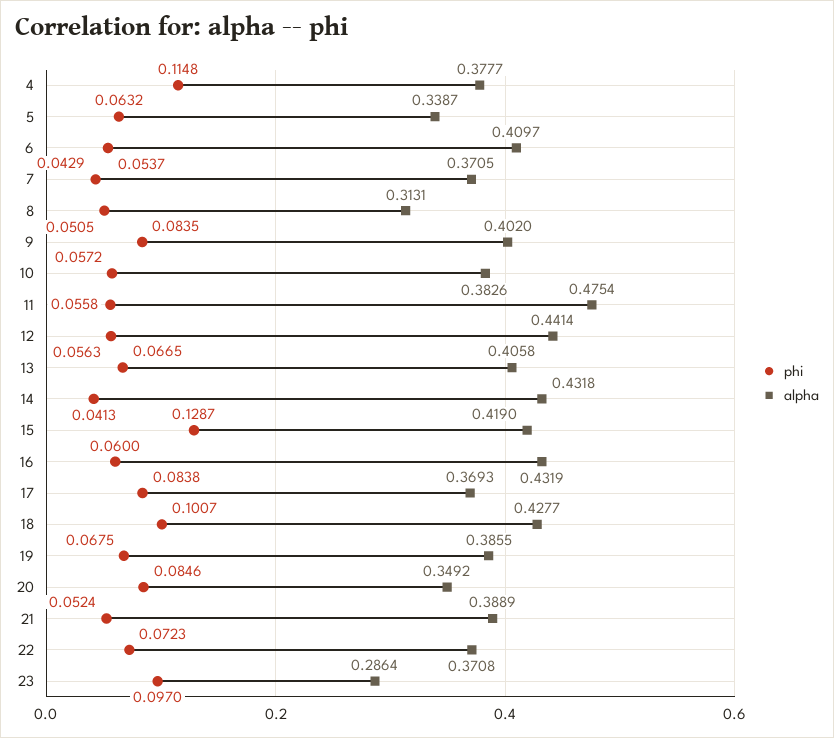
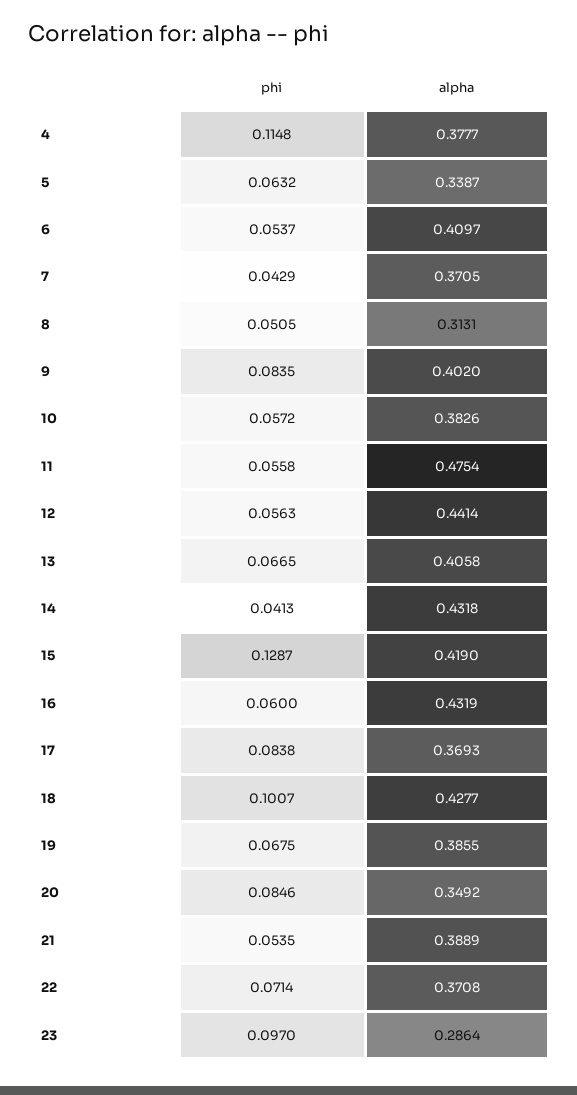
phi, 21: 0.0524 -> 0.0535
phi, 22: 0.0723 -> 0.0714

